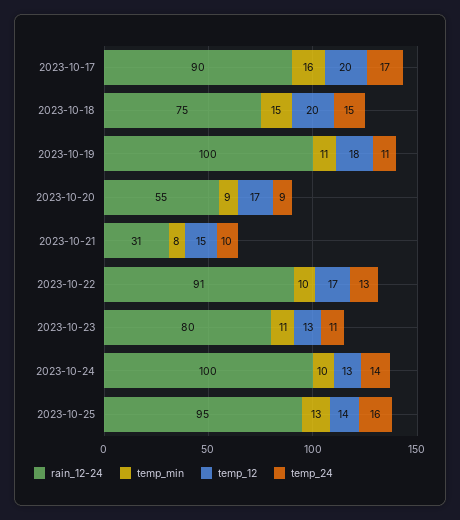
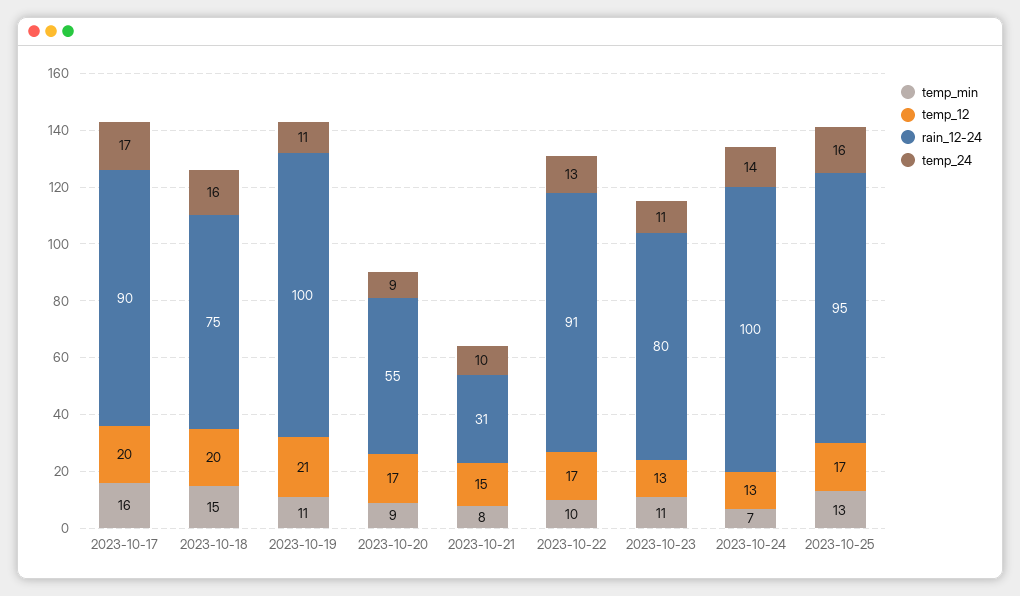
temp_24, 2023-10-18: 15 -> 16
temp_12, 2023-10-19: 18 -> 21
temp_min, 2023-10-24: 10 -> 7
temp_12, 2023-10-25: 14 -> 17

